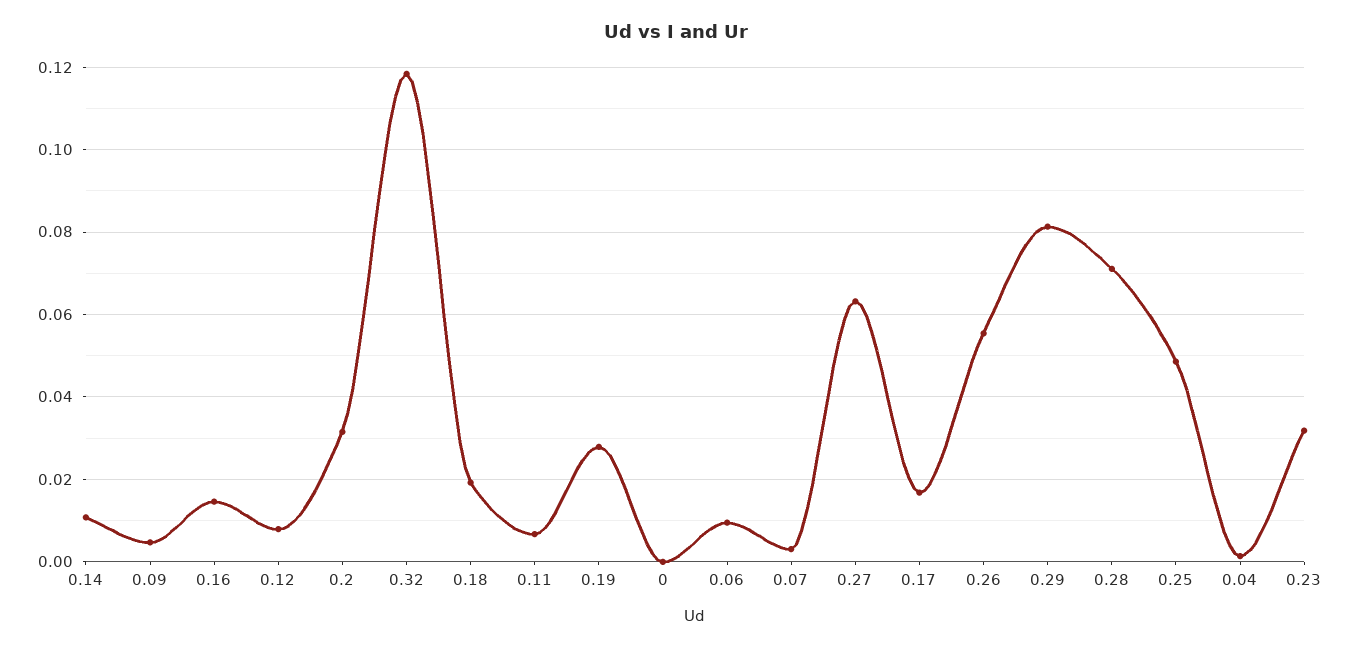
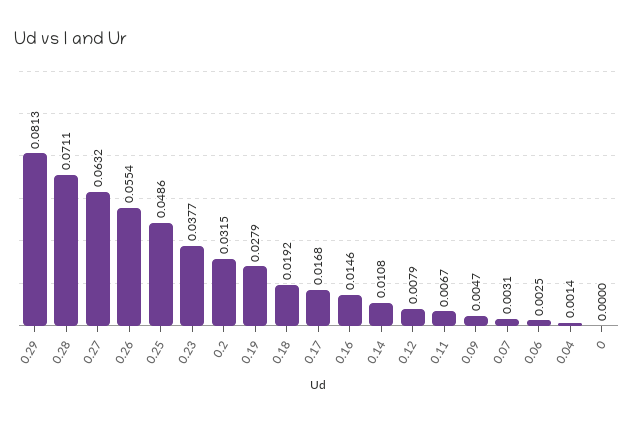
0.32: 0.118 -> none
0.06: 0.01 -> 0.0025
0.23: 0.032 -> 0.0377

